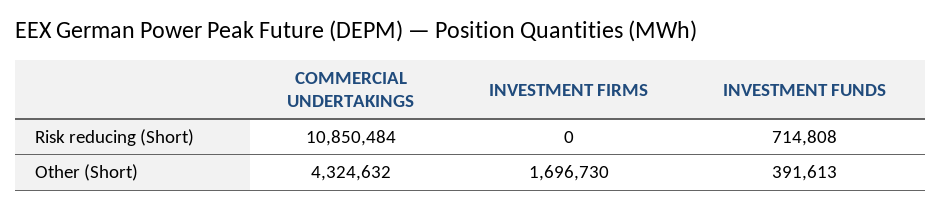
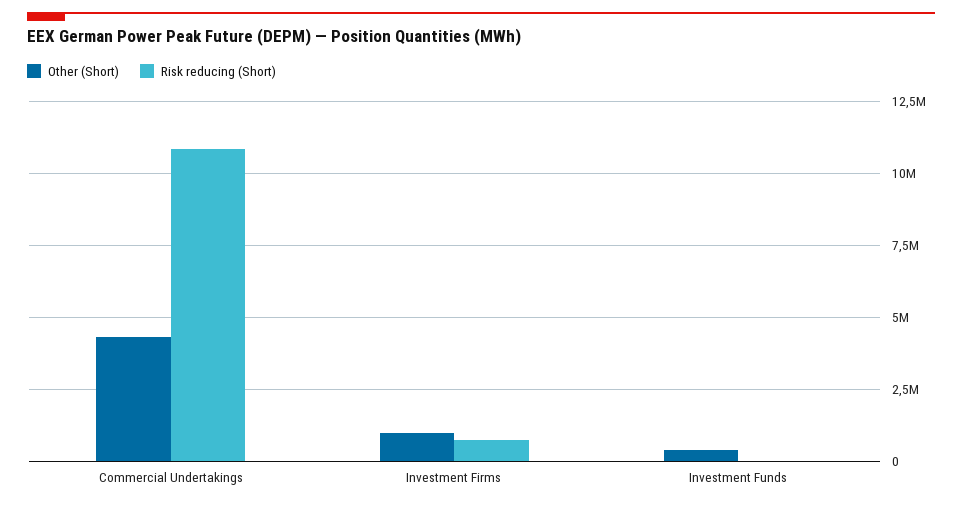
Risk reducing (Short), INVESTMENT FIRMS: 0 -> 750000
Risk reducing (Short), INVESTMENT FUNDS: 714808 -> 0
Other (Short), INVESTMENT FIRMS: 1696730 -> 1000000

